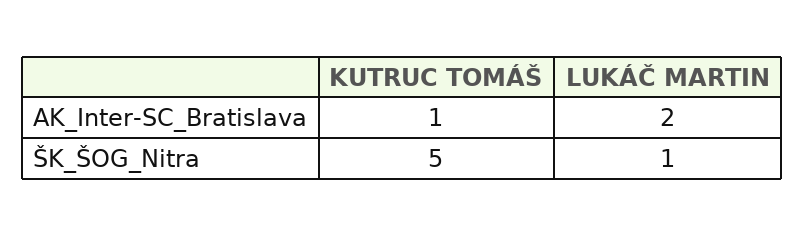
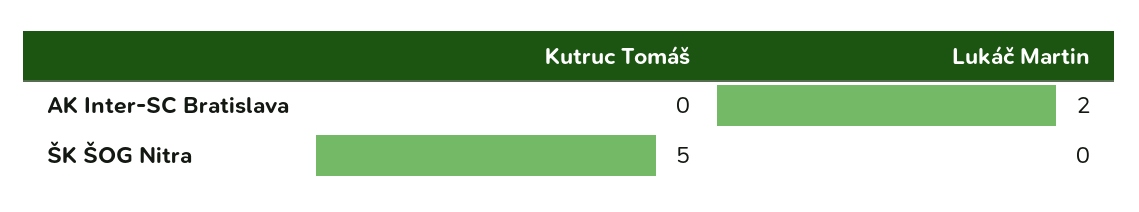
KUTRUC TOMÁŠ, AK_Inter-SC_Bratislava: 1 -> 0
LUKÁČ MARTIN, ŠK_ŠOG_Nitra: 1 -> 0

